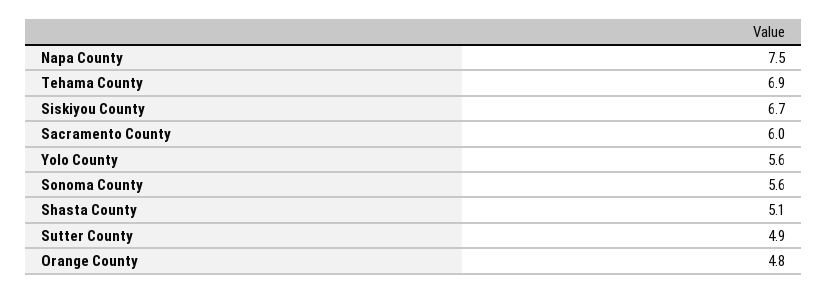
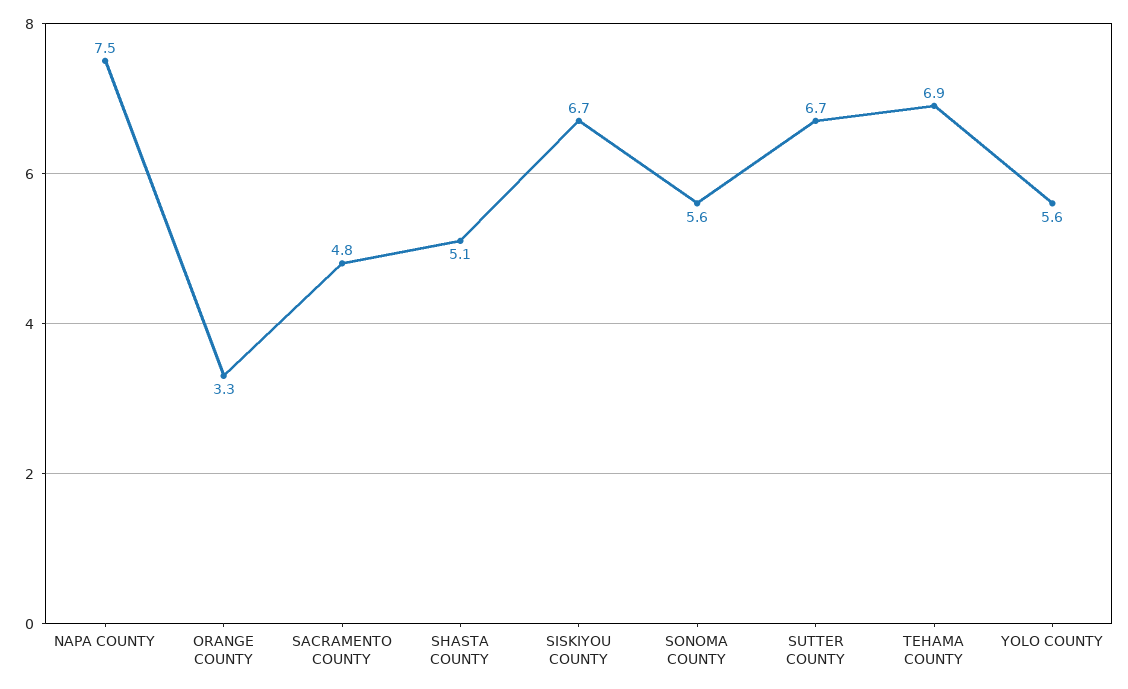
Sacramento County: 6 -> 4.8
Sutter County: 4.9 -> 6.7
Orange County: 4.8 -> 3.3

